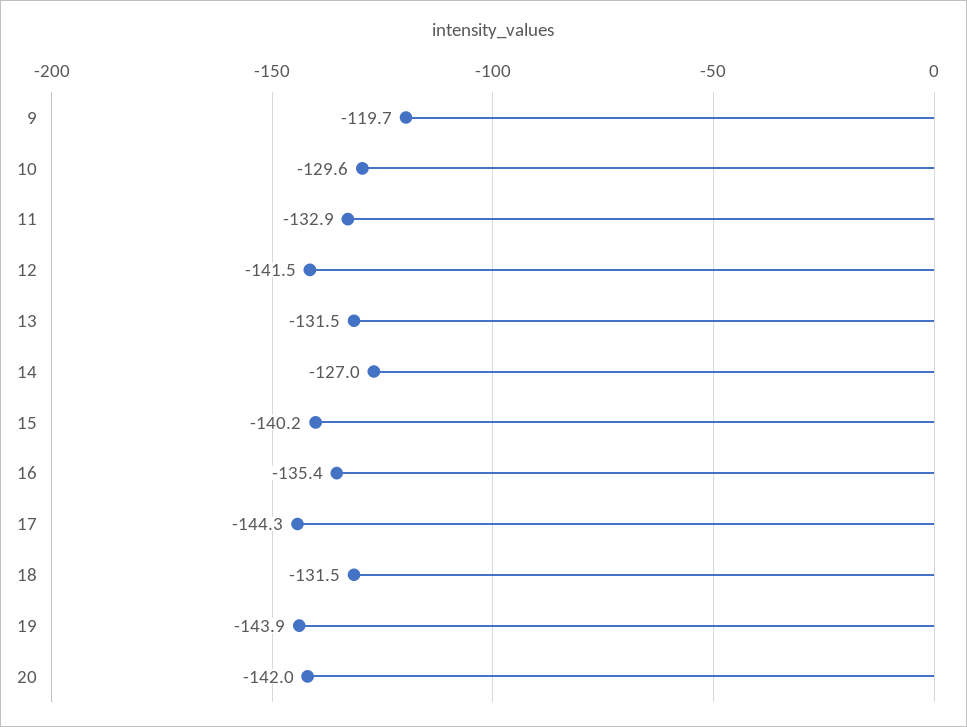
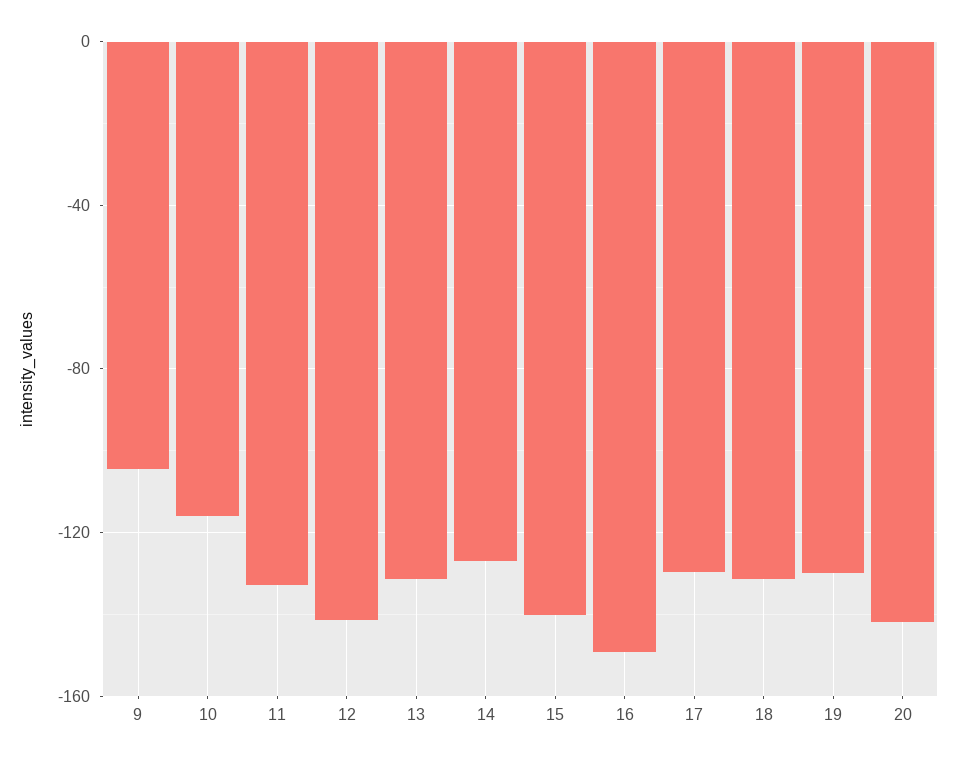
9: -119.7 -> -105
10: -129.6 -> -115
16: -135.4 -> -150
17: -144.3 -> -130
19: -143.9 -> -130

